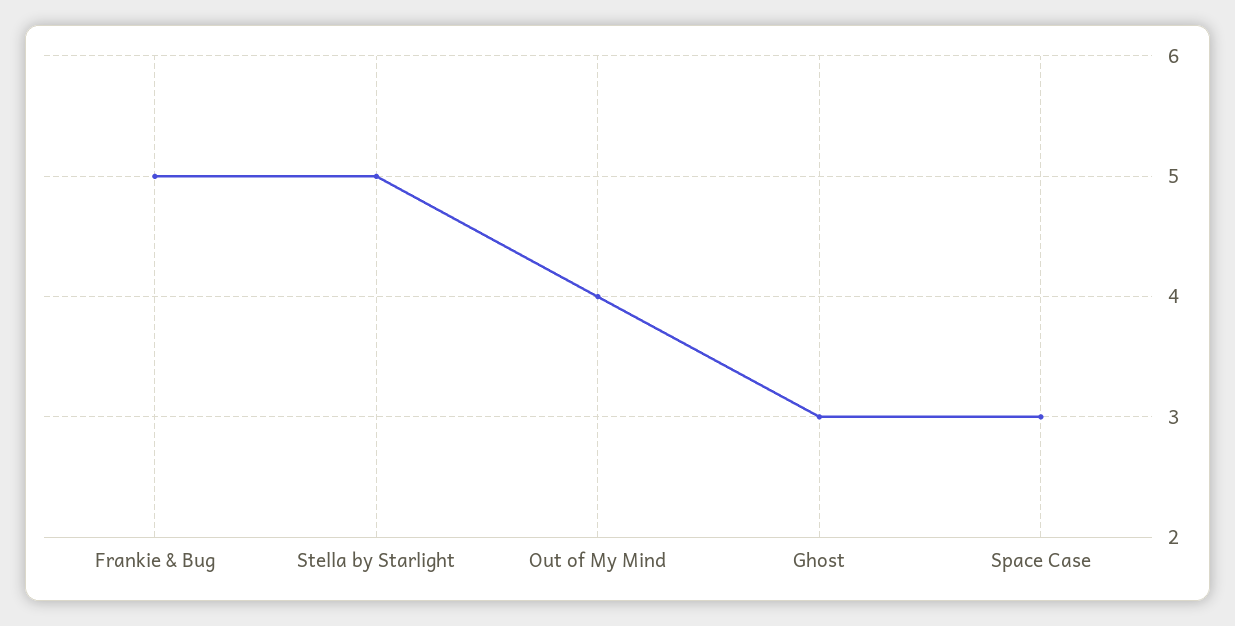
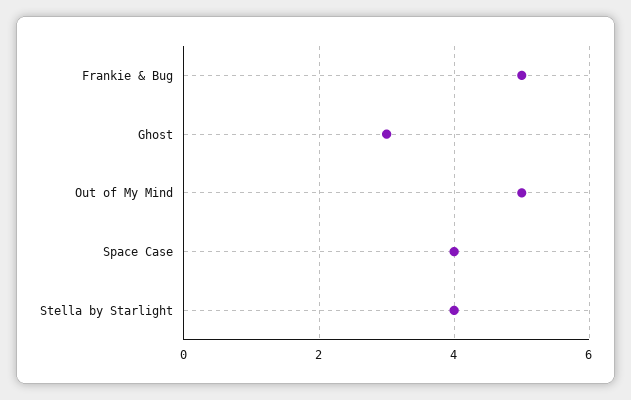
Stella by Starlight: 5 -> 4
Out of My Mind: 4 -> 5
Space Case: 3 -> 4

